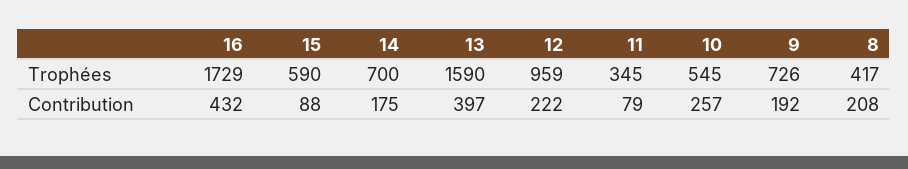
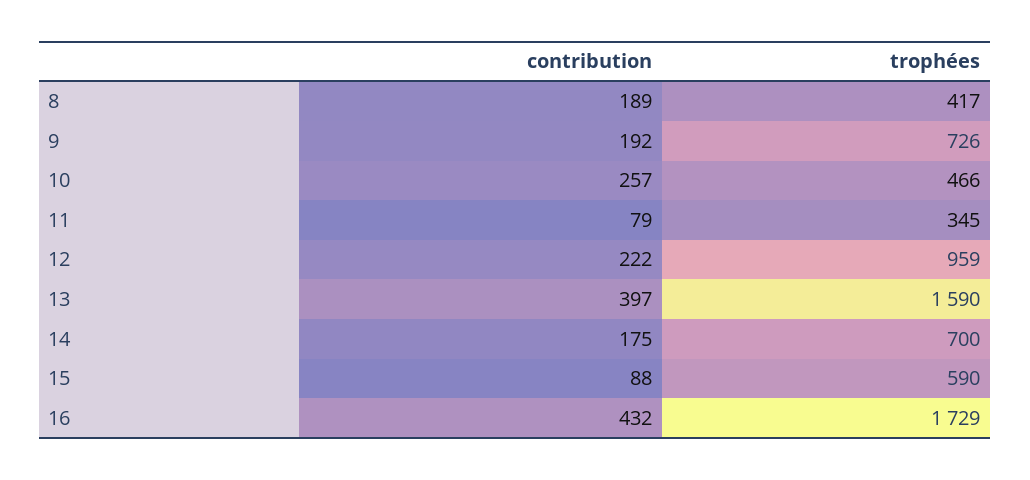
10, Trophées: 545 -> 466
8, Contribution: 208 -> 189

